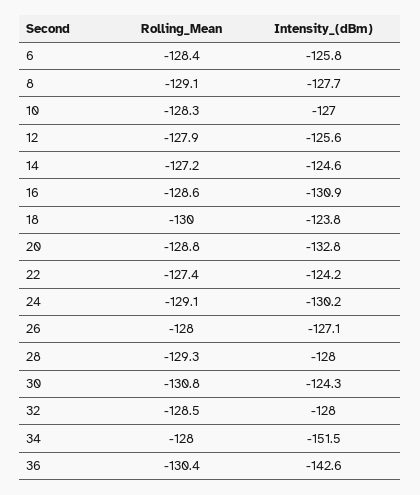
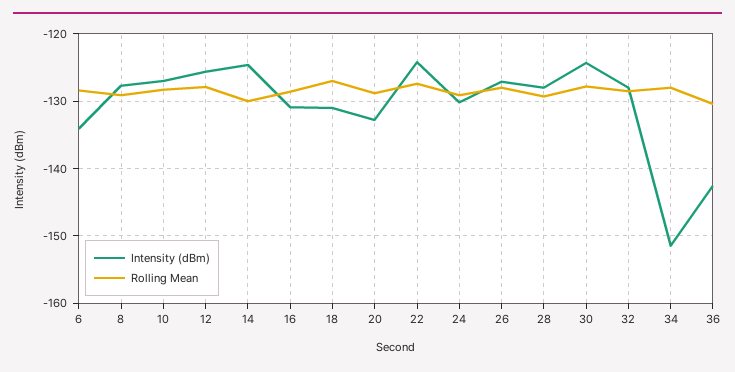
Intensity_(dBm), 6: -125.8 -> -134
Rolling_Mean, 14: -127.2 -> -130
Rolling_Mean, 18: -130 -> -127
Intensity_(dBm), 18: -123.8 -> -131
Rolling_Mean, 30: -130.8 -> -128

